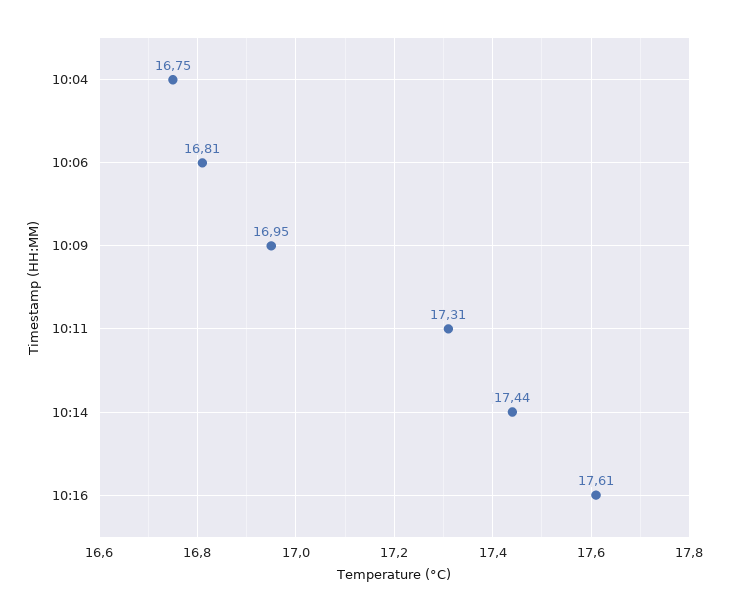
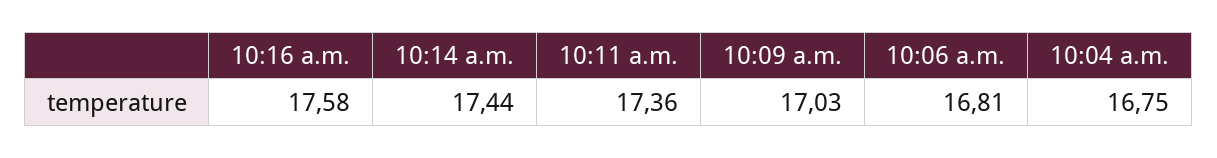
10:09: 16.95 -> 17.03
10:11: 17.31 -> 17.36
10:16: 17.61 -> 17.58

